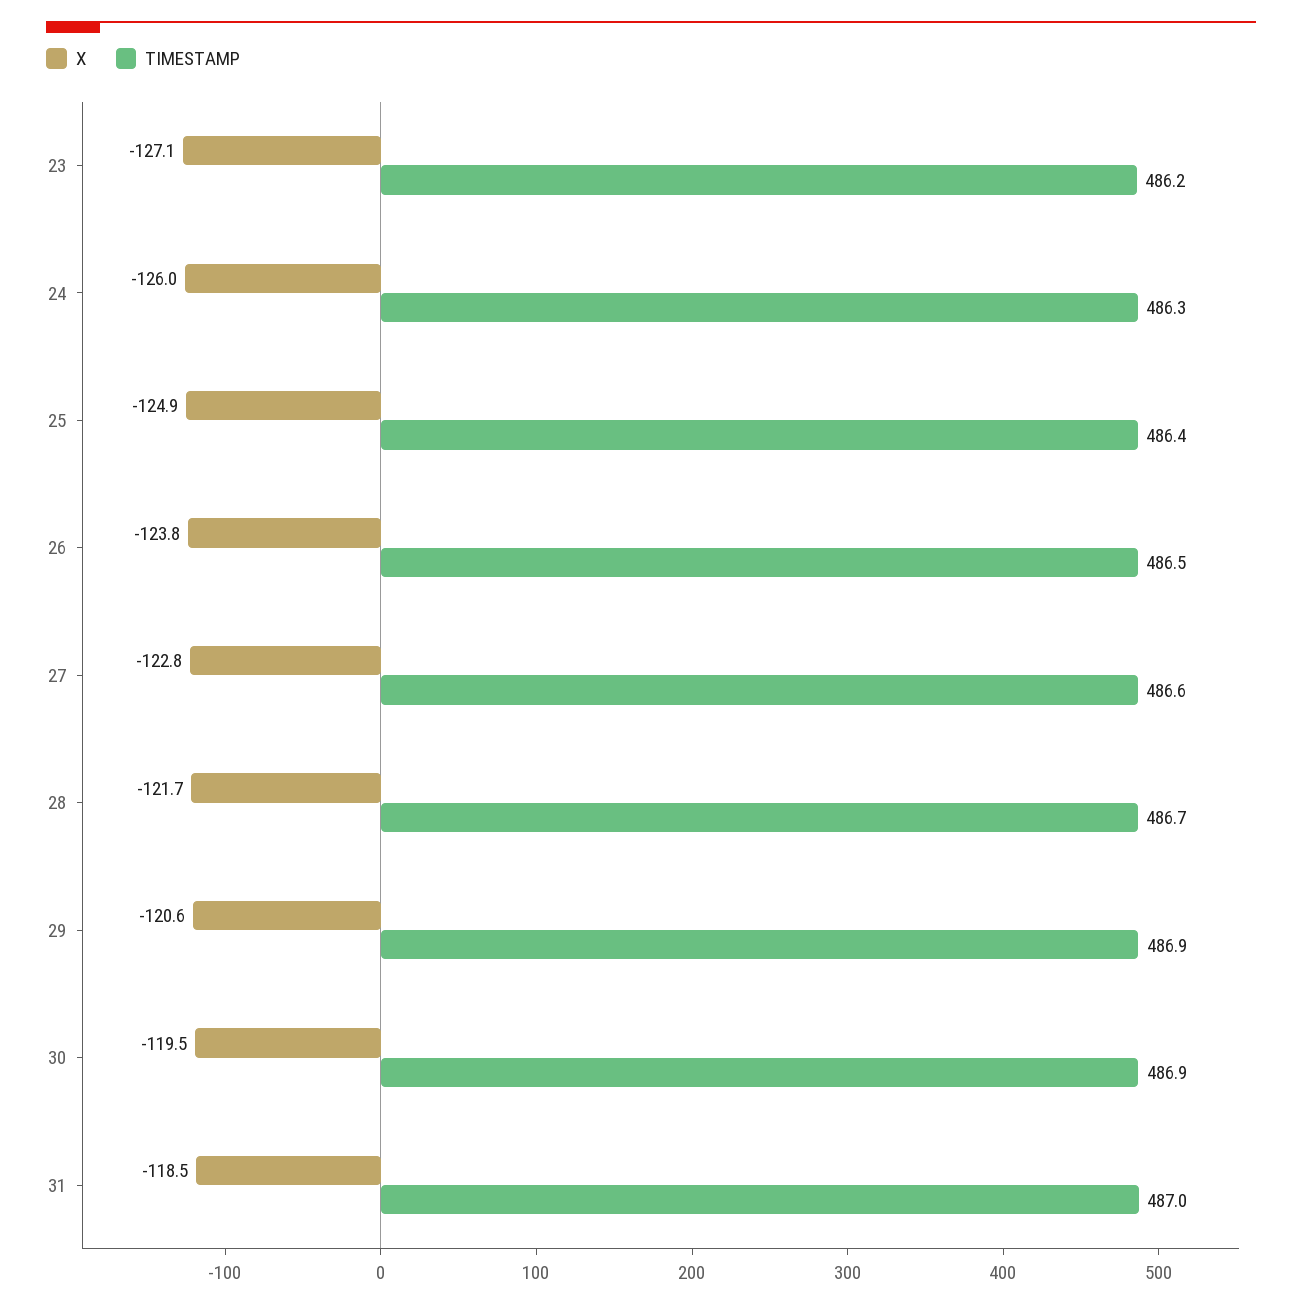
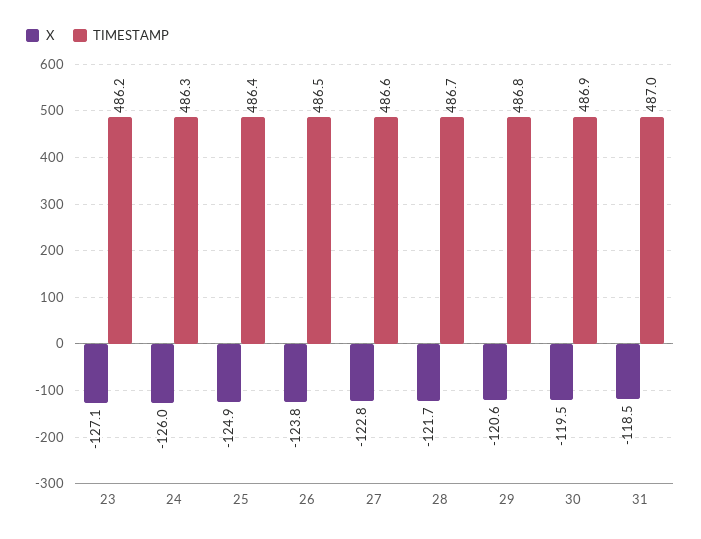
TIMESTAMP, 29: 486.9 -> 486.8

